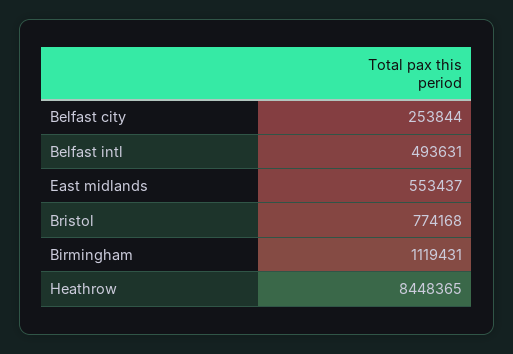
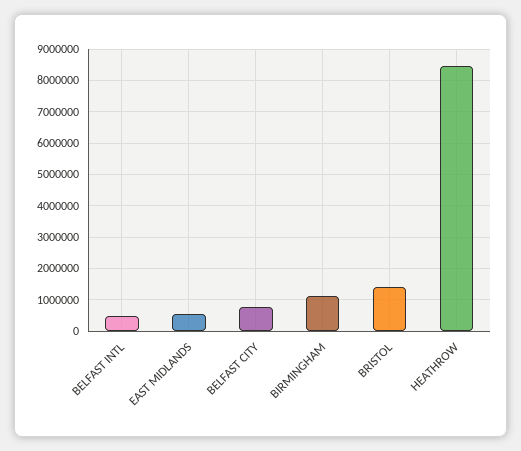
Belfast city: 253844 -> 800000
Bristol: 774168 -> 1400000

